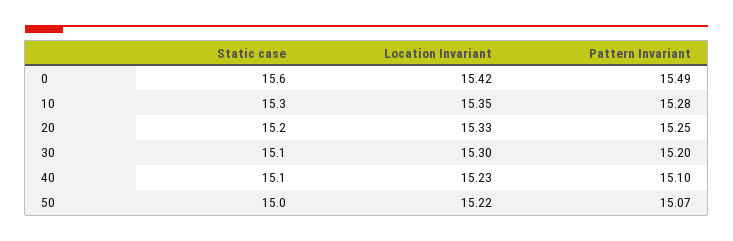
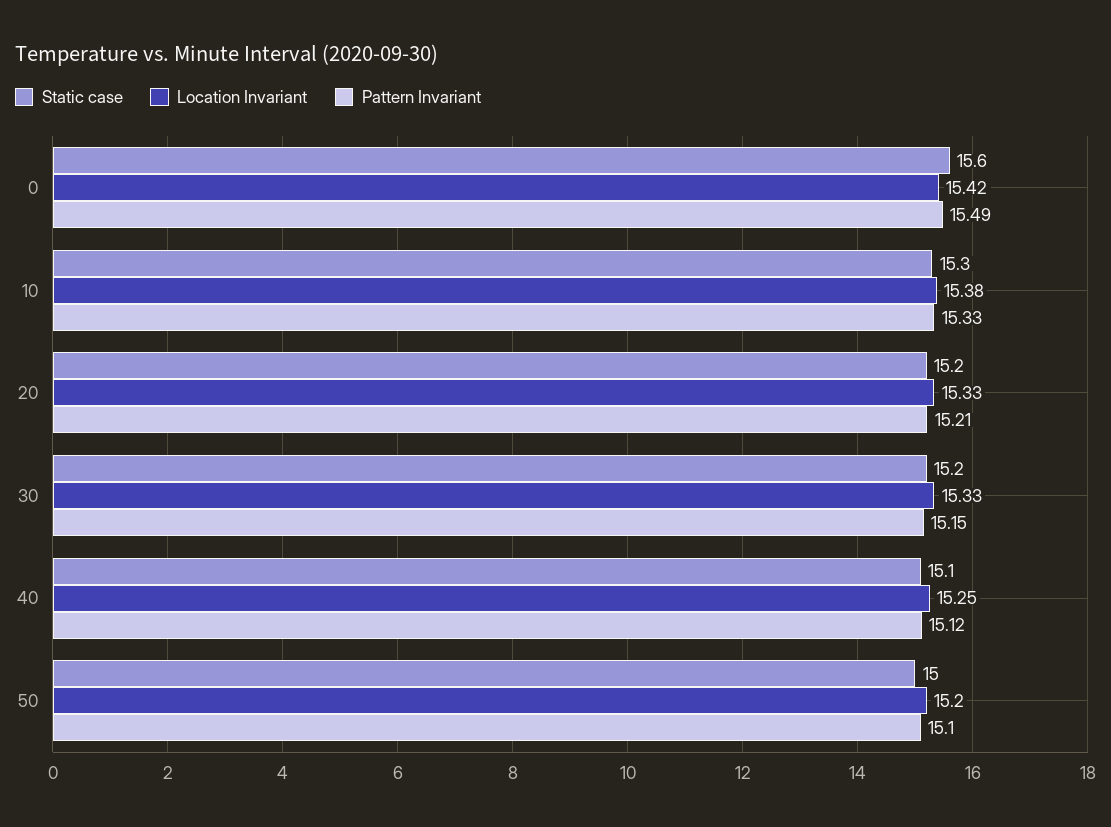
Location Invariant, 10: 15.35 -> 15.38
Pattern Invariant, 10: 15.28 -> 15.33
Pattern Invariant, 20: 15.25 -> 15.21
Static case, 30: 15.1 -> 15.2
Location Invariant, 30: 15.3 -> 15.33
Pattern Invariant, 30: 15.2 -> 15.15
Location Invariant, 40: 15.23 -> 15.25
Pattern Invariant, 40: 15.1 -> 15.12
Location Invariant, 50: 15.22 -> 15.2
Pattern Invariant, 50: 15.07 -> 15.1

